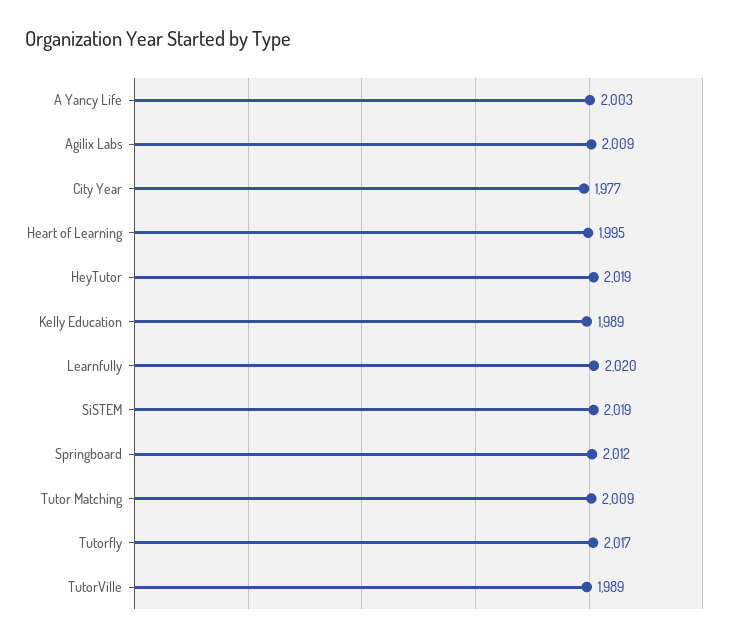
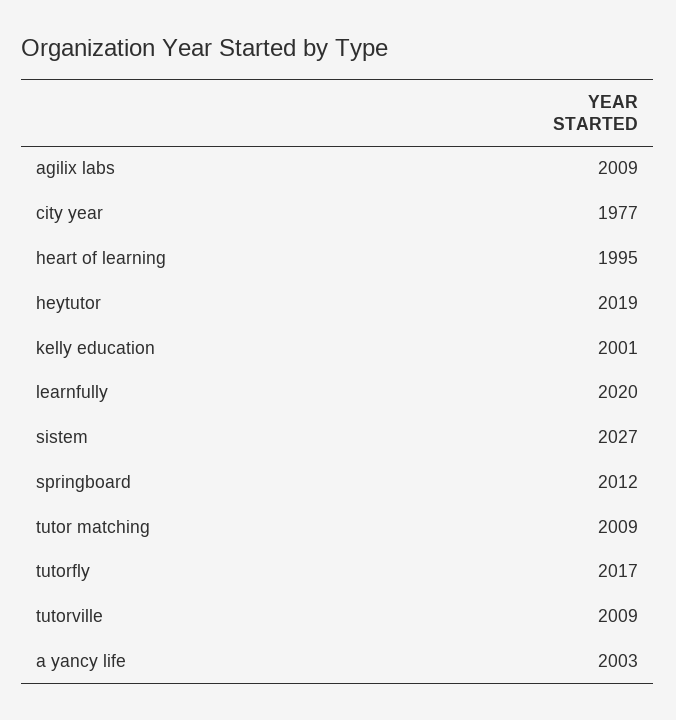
Kelly Education: 1989 -> 2001
SiSTEM: 2019 -> 2027
TutorVille: 1989 -> 2009

